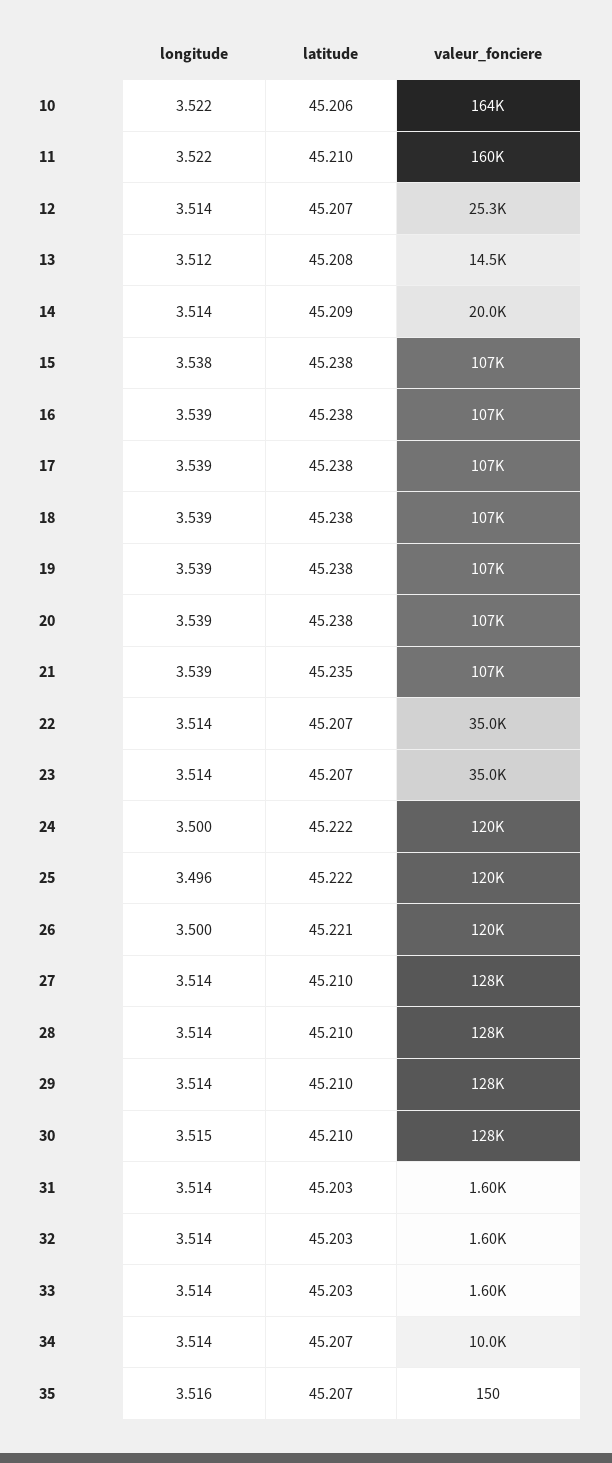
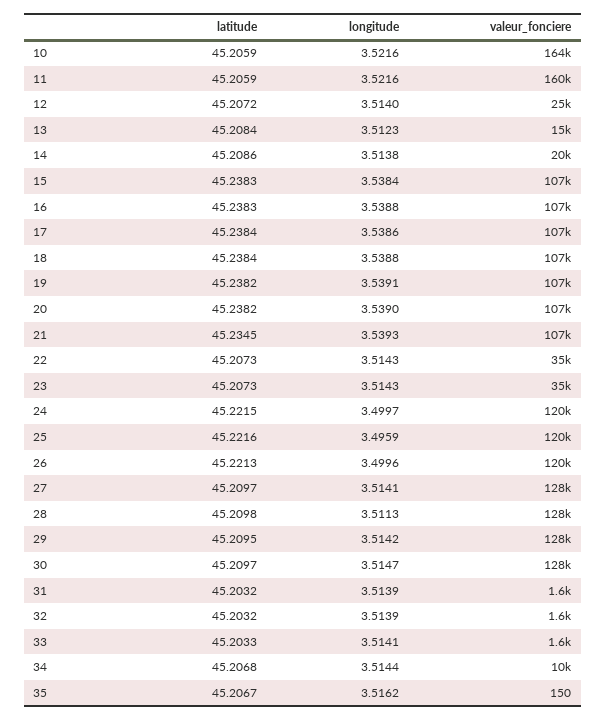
latitude, 11: 45.21 -> 45.2059
longitude, 28: 3.514 -> 3.5113

